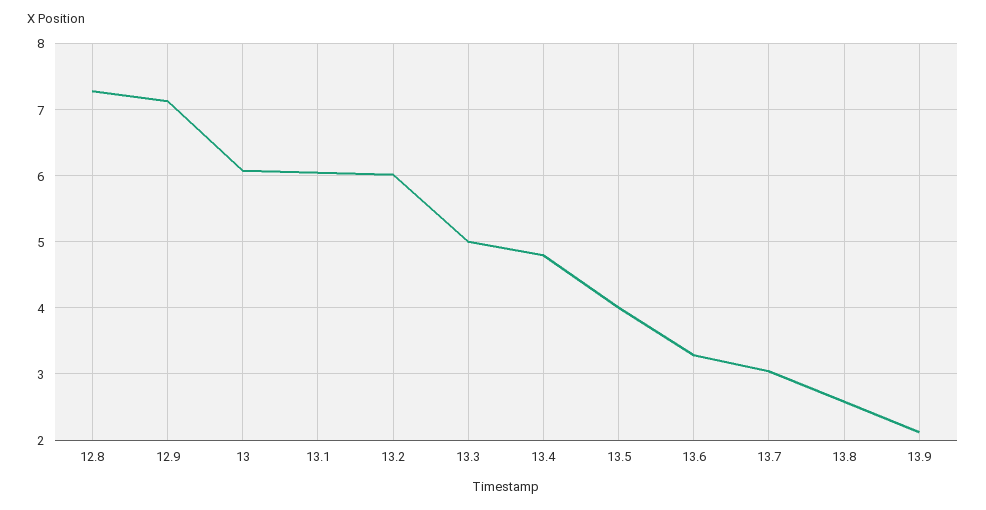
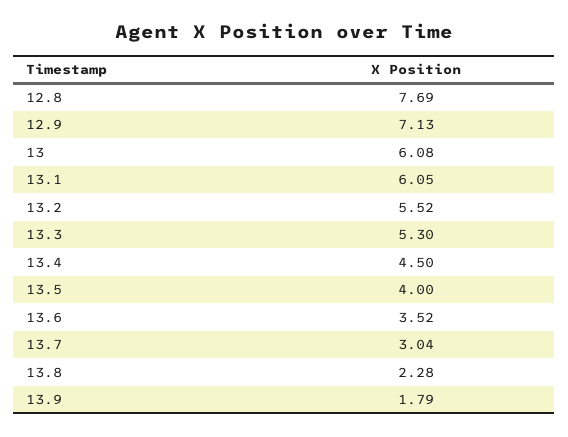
12.8: 7.3 -> 7.69
13.2: 6 -> 5.52
13.3: 5 -> 5.3
13.4: 4.8 -> 4.5
13.6: 3.3 -> 3.52
13.8: 2.6 -> 2.28
13.9: 2.1 -> 1.79

